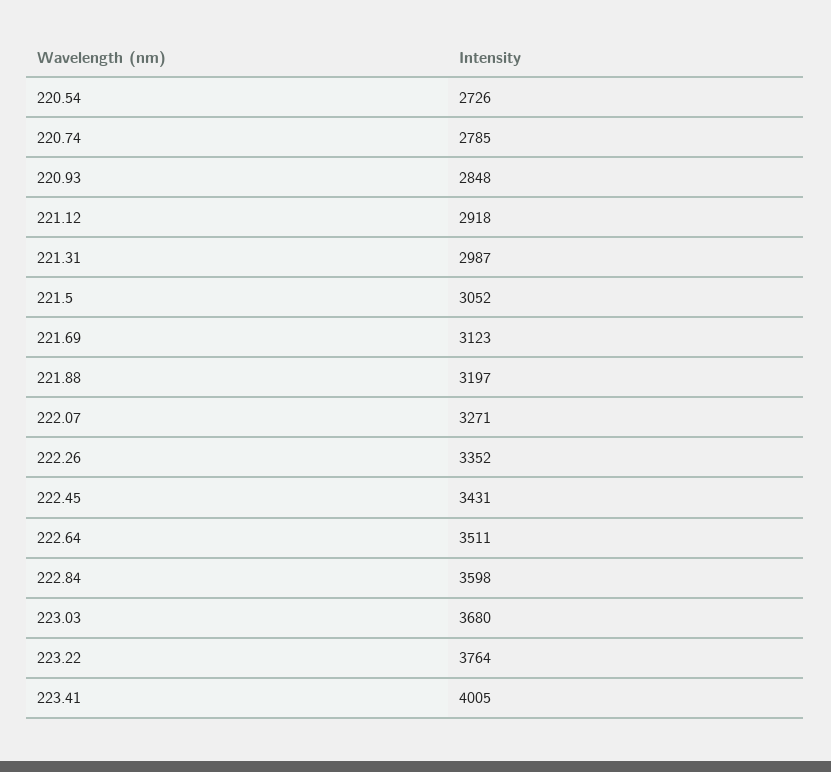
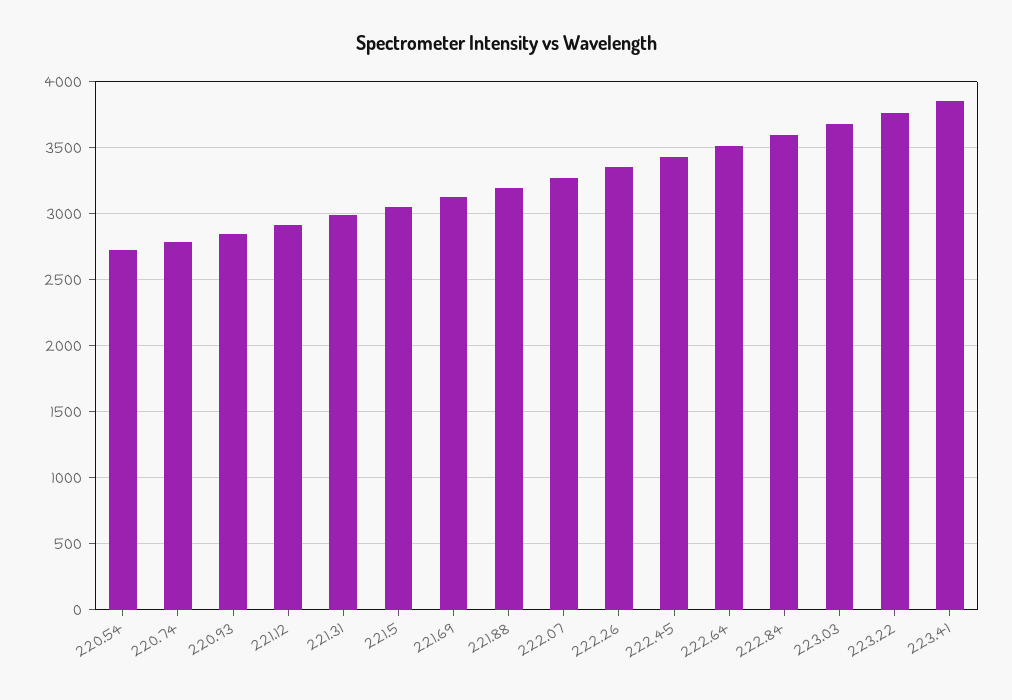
223.41: 4005 -> 3850

